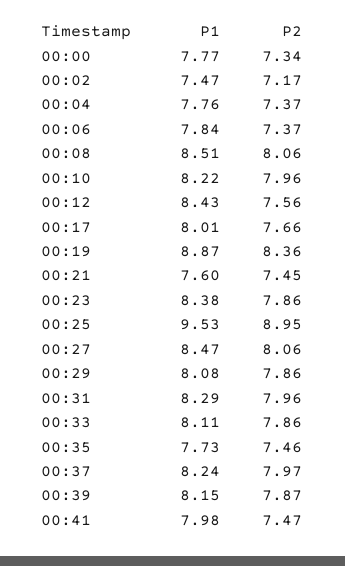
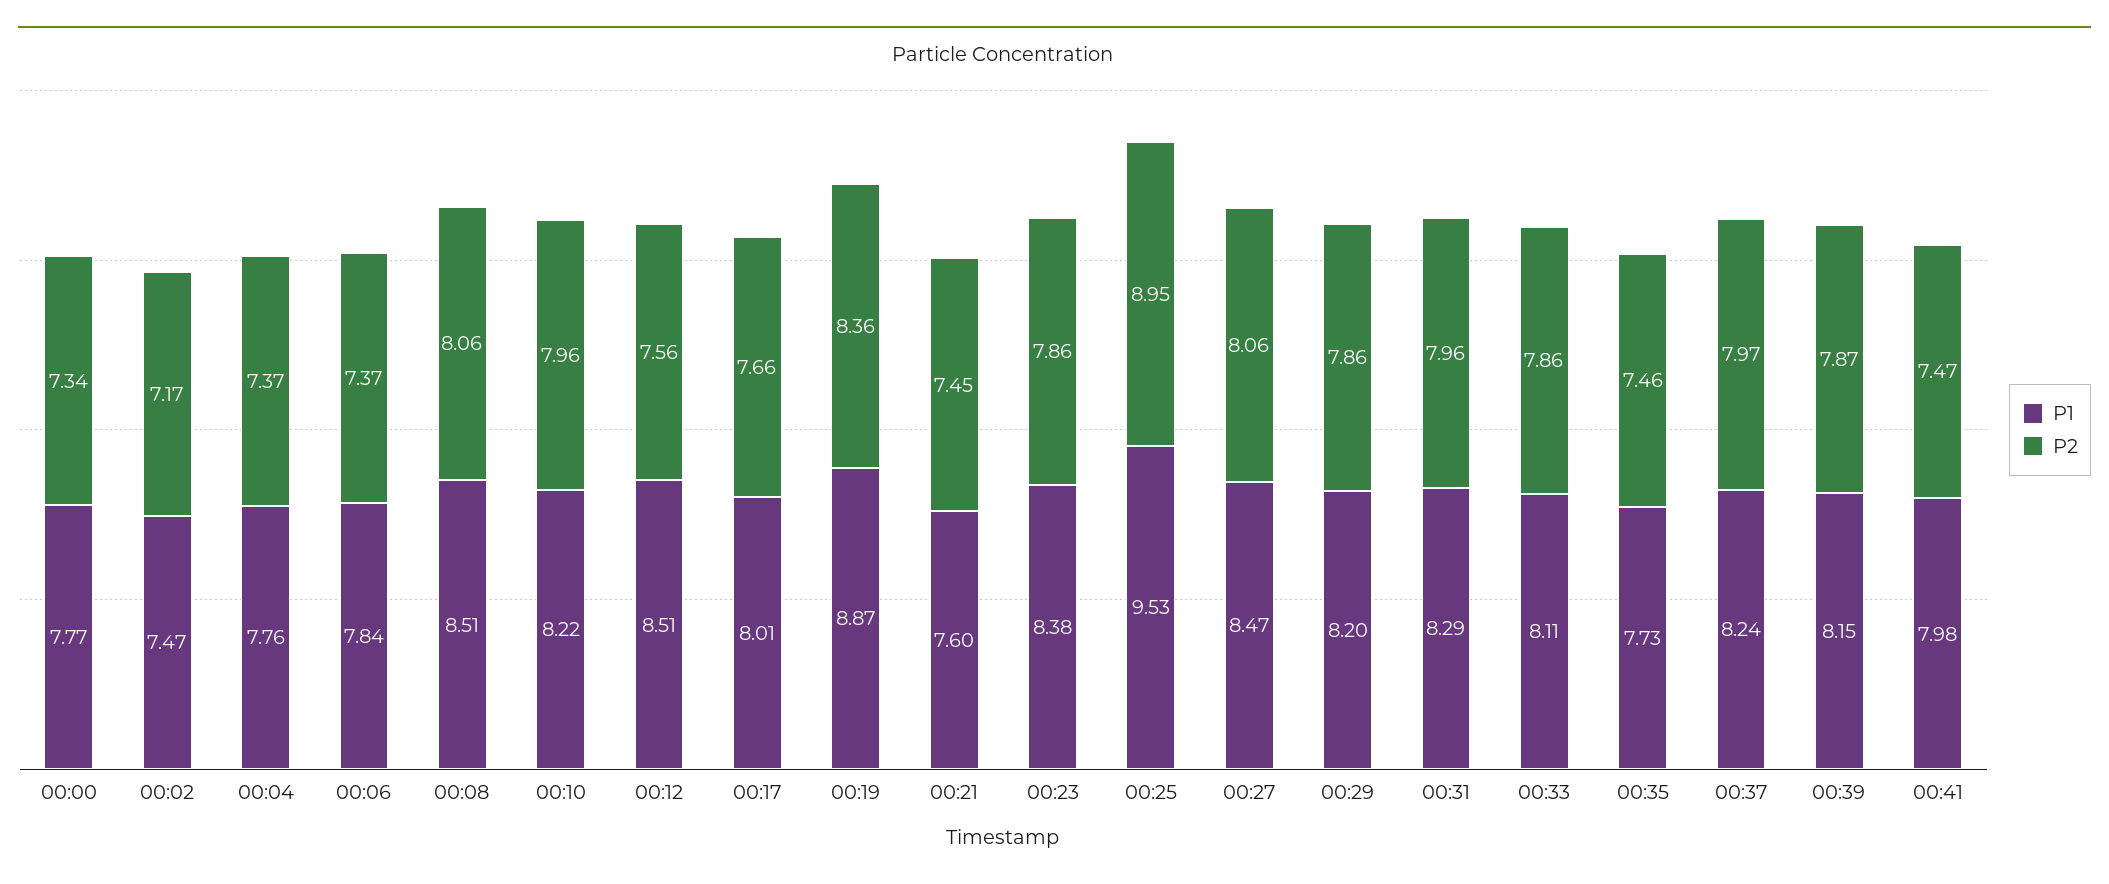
P1, 00:12: 8.43 -> 8.51
P1, 00:29: 8.08 -> 8.2

